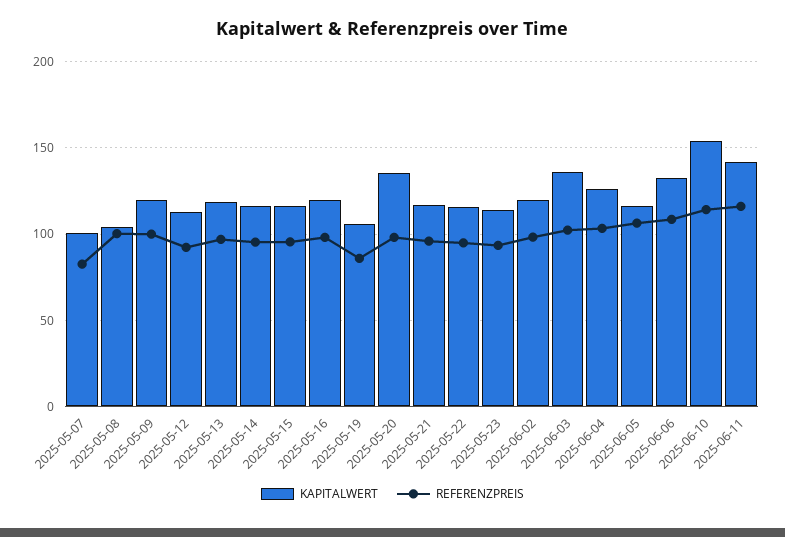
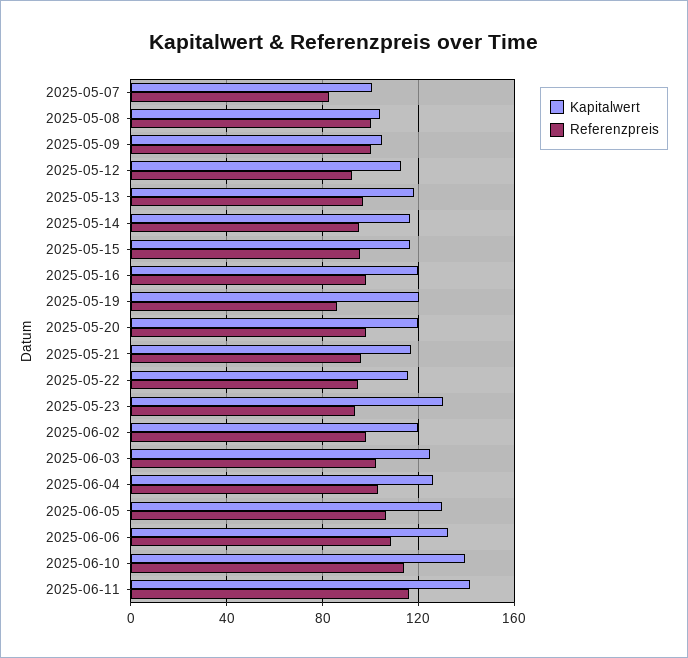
KAPITALWERT, 2025-05-09: 120 -> 105
KAPITALWERT, 2025-05-19: 105 -> 120
KAPITALWERT, 2025-05-20: 135 -> 120
KAPITALWERT, 2025-05-23: 115 -> 130
KAPITALWERT, 2025-06-03: 135 -> 125
KAPITALWERT, 2025-06-05: 115 -> 130
KAPITALWERT, 2025-06-10: 155 -> 140

